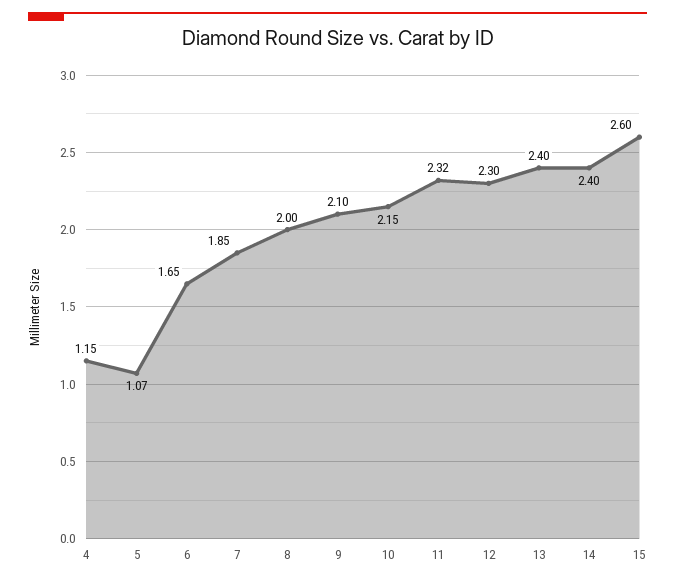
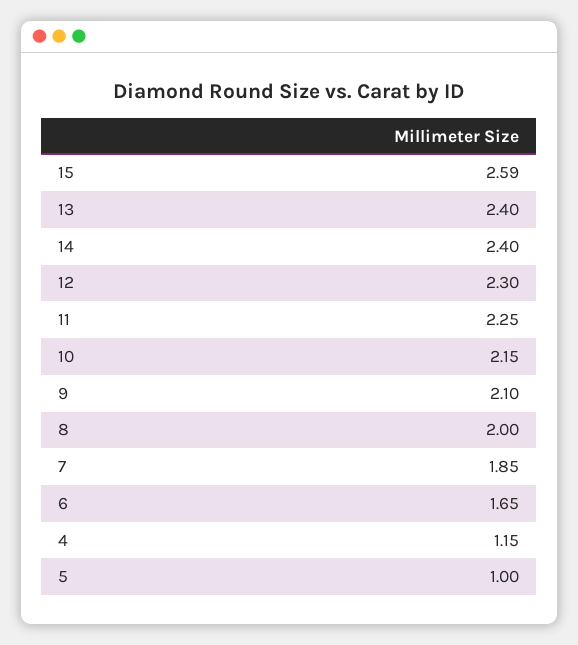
5: 1.07 -> 1
11: 2.32 -> 2.25
15: 2.6 -> 2.59

